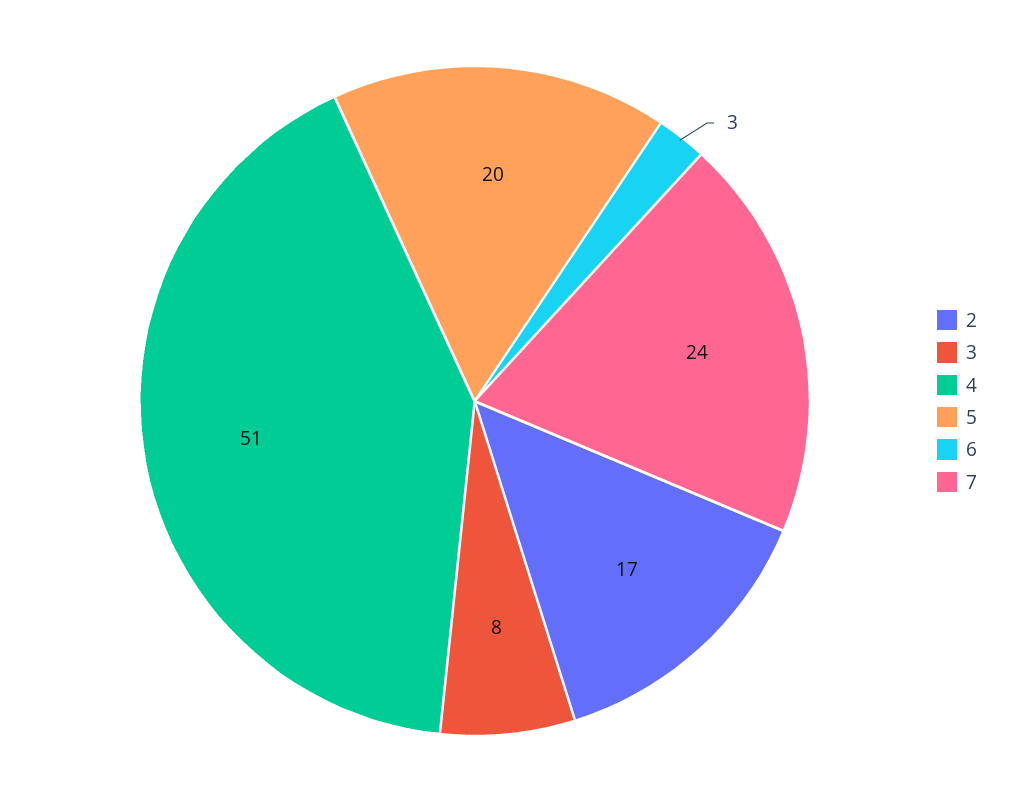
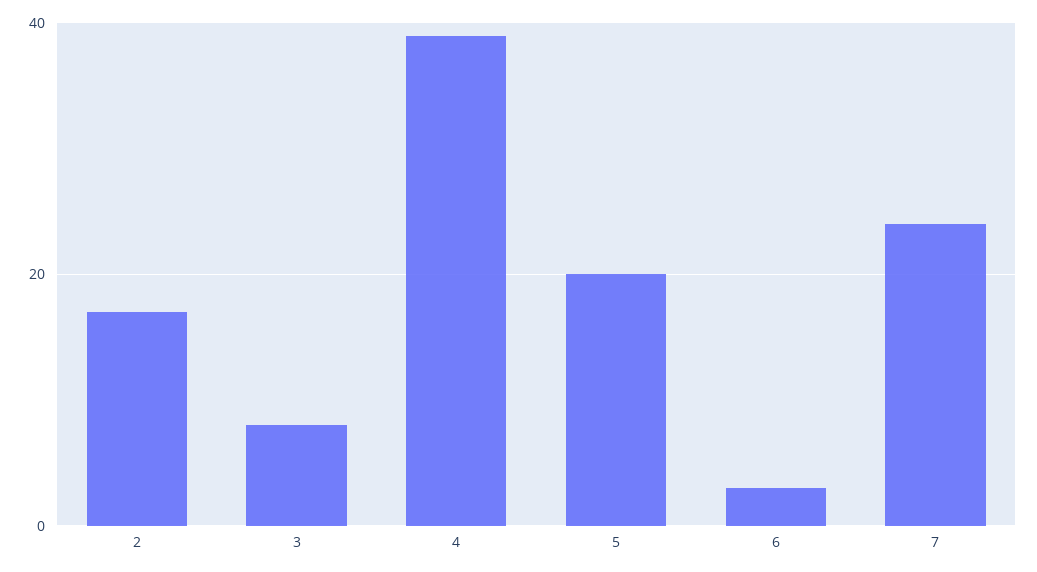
4: 51 -> 40

